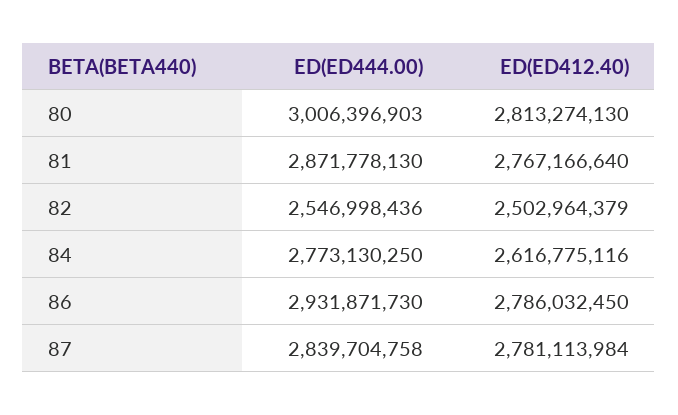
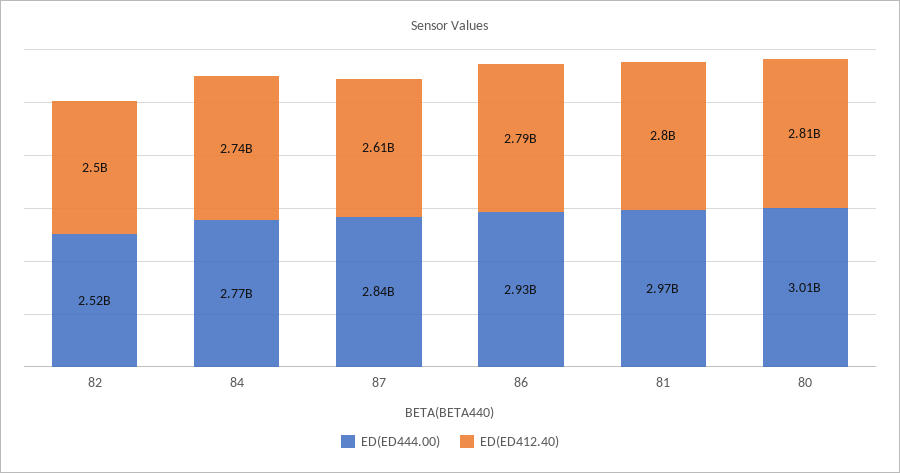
ED(ED444.00), 81: 2871778130 -> 2970000000
ED(ED412.40), 81: 2767166640 -> 2800000000
ED(ED444.00), 82: 2546998436 -> 2520000000
ED(ED412.40), 84: 2616775116 -> 2740000000
ED(ED412.40), 87: 2781113984 -> 2610000000

